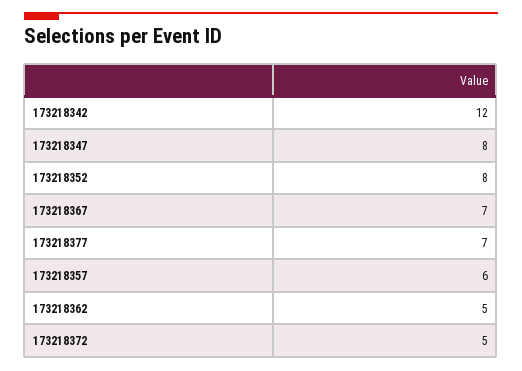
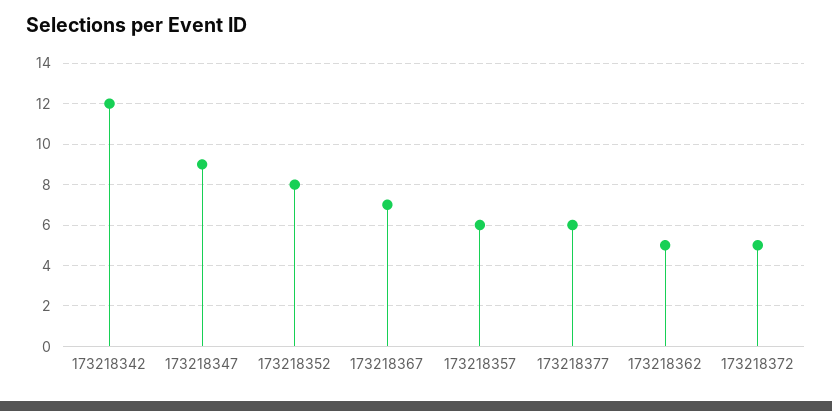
173218347: 8 -> 9
173218377: 7 -> 6

